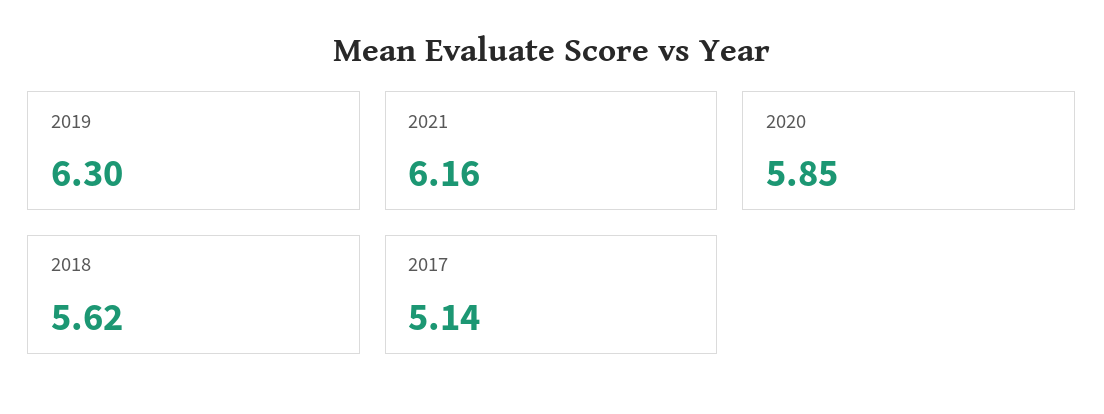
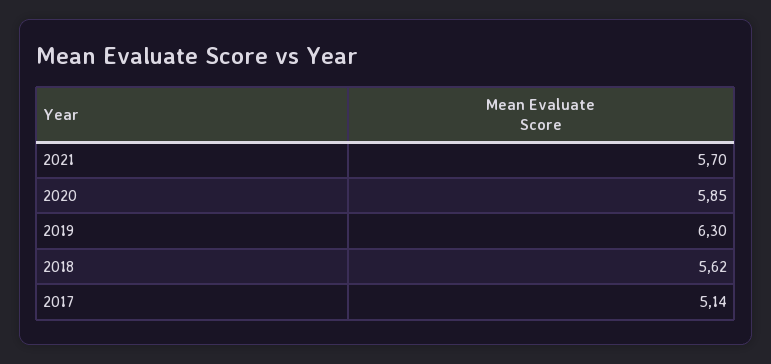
2021: 6.16 -> 5.7

